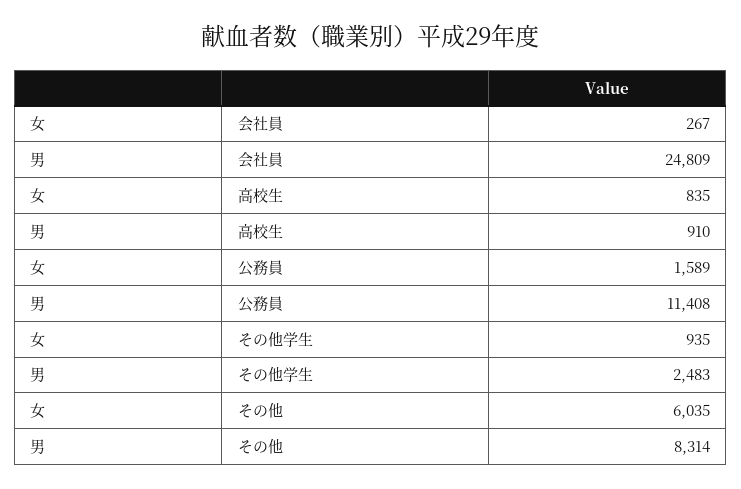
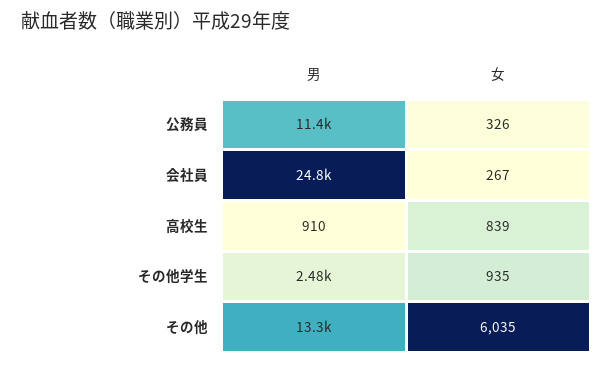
女, 高校生: 835 -> 839
女, 公務員: 1589 -> 326
男, その他: 8314 -> 13300

